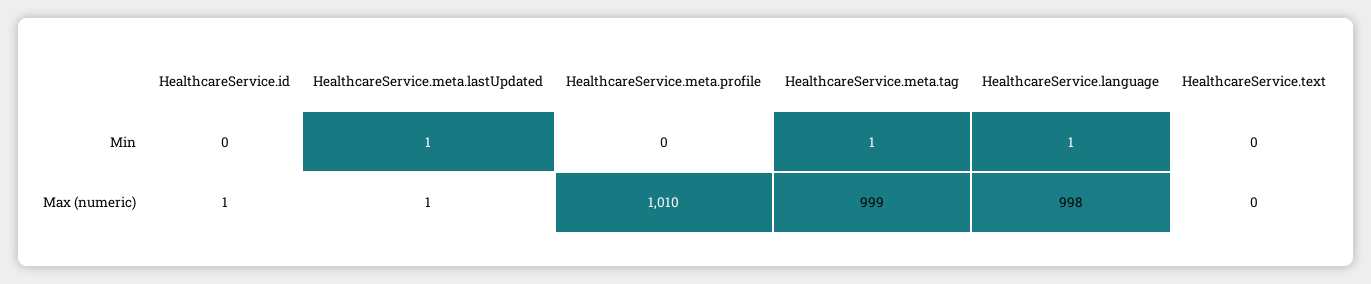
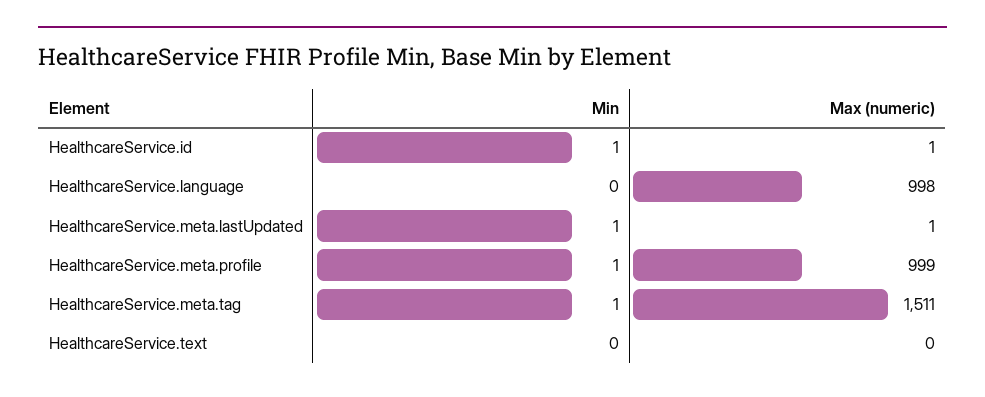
HealthcareService.id, Min: 0 -> 1
HealthcareService.meta.profile, Min: 0 -> 1
HealthcareService.language, Min: 1 -> 0
HealthcareService.meta.profile, Max (numeric): 1010 -> 999
HealthcareService.meta.tag, Max (numeric): 999 -> 1511

